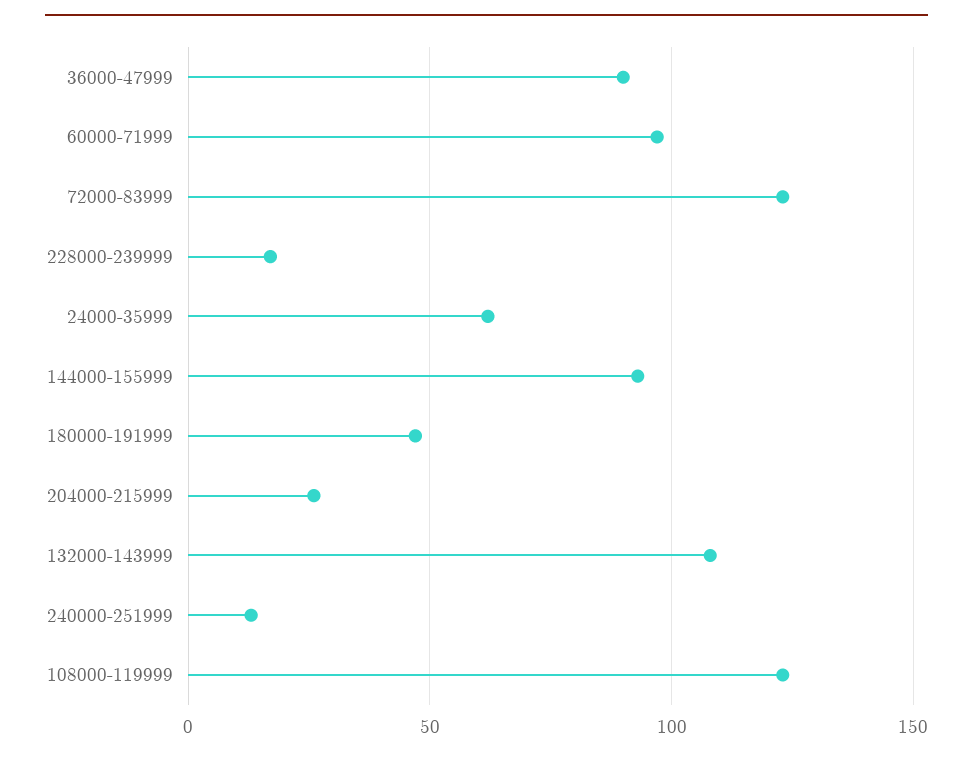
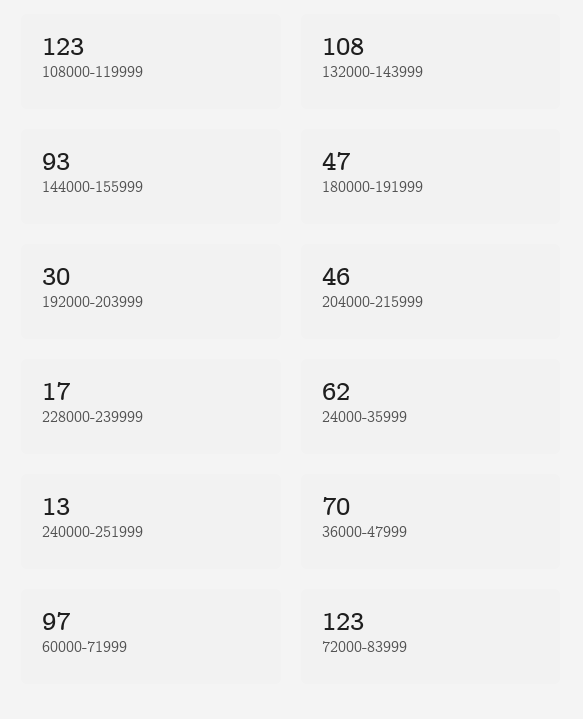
36000-47999: 90 -> 70
204000-215999: 25 -> 46
192000-203999: none -> 30

